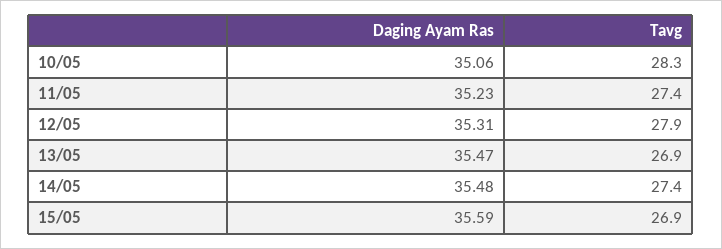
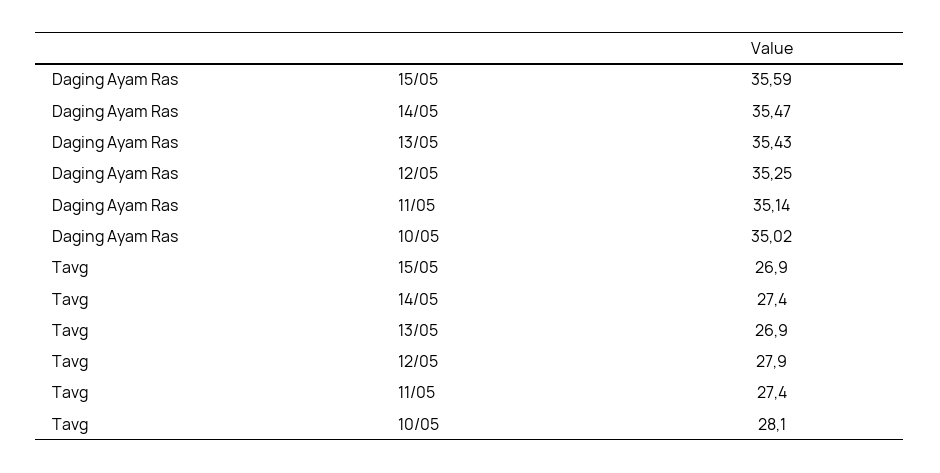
Daging Ayam Ras, 10/05: 35.06 -> 35.02
Tavg, 10/05: 28.3 -> 28.1
Daging Ayam Ras, 11/05: 35.23 -> 35.14
Daging Ayam Ras, 12/05: 35.31 -> 35.25
Daging Ayam Ras, 13/05: 35.47 -> 35.43
Daging Ayam Ras, 14/05: 35.48 -> 35.47

